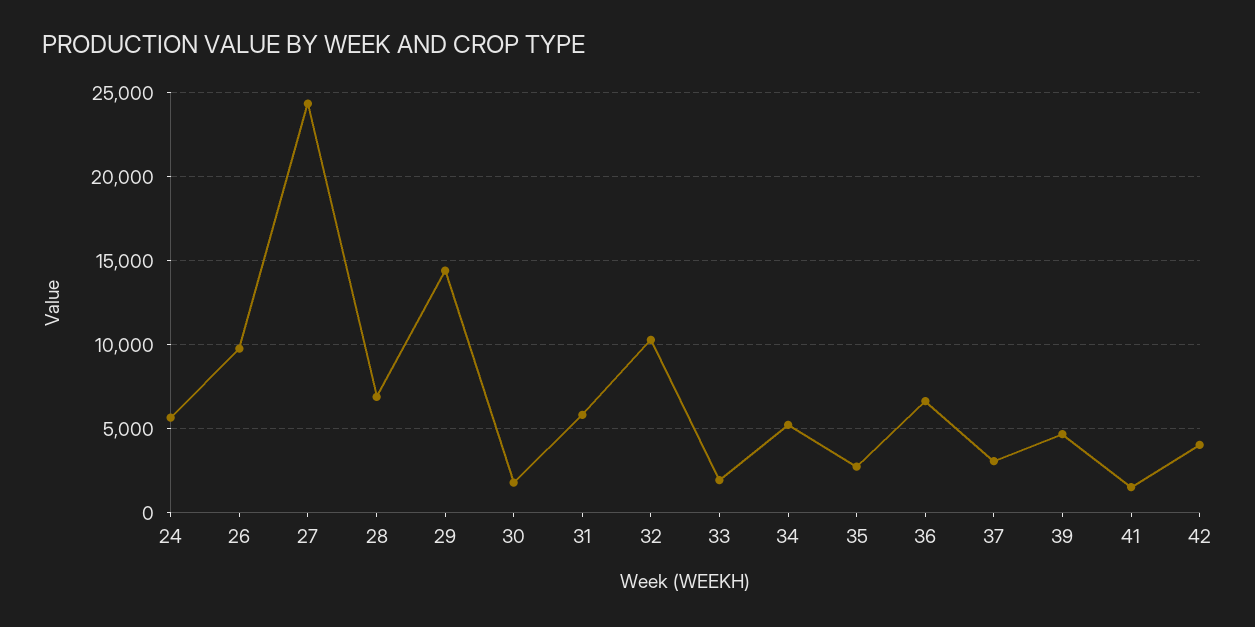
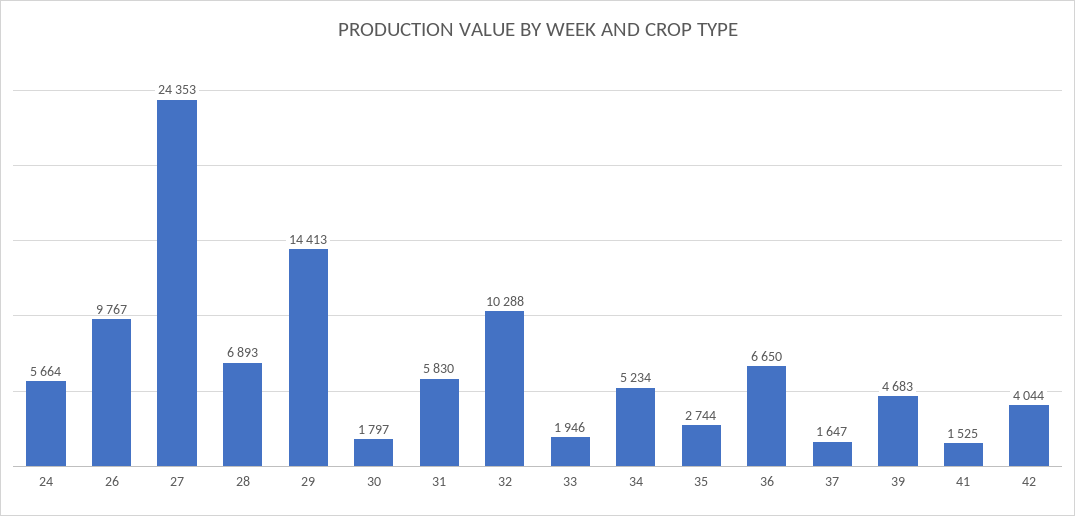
37: 3000 -> 1647

